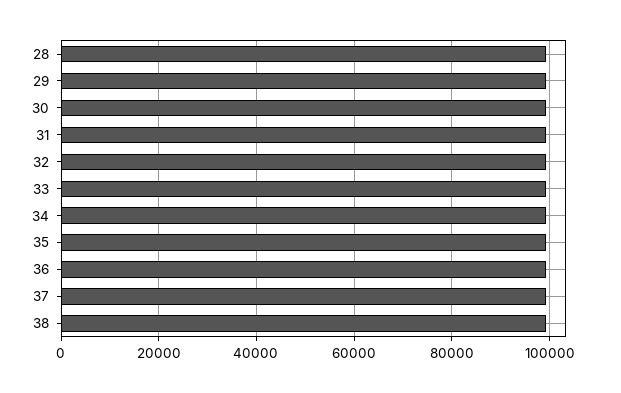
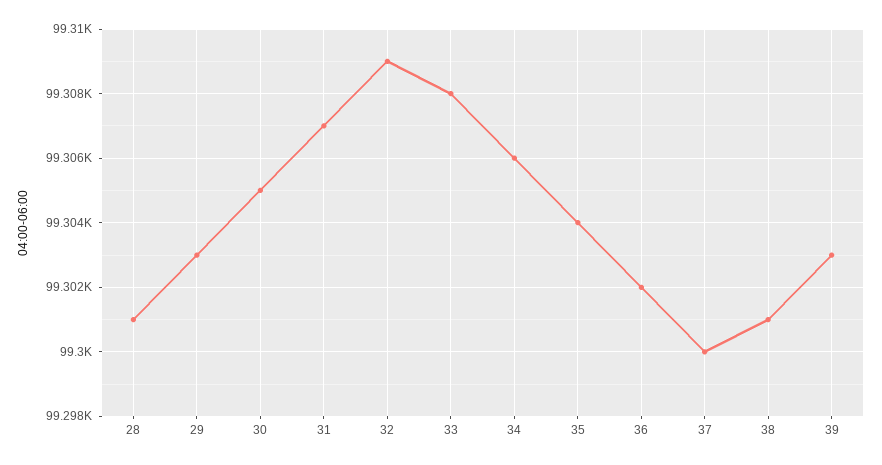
39: none -> 99303

